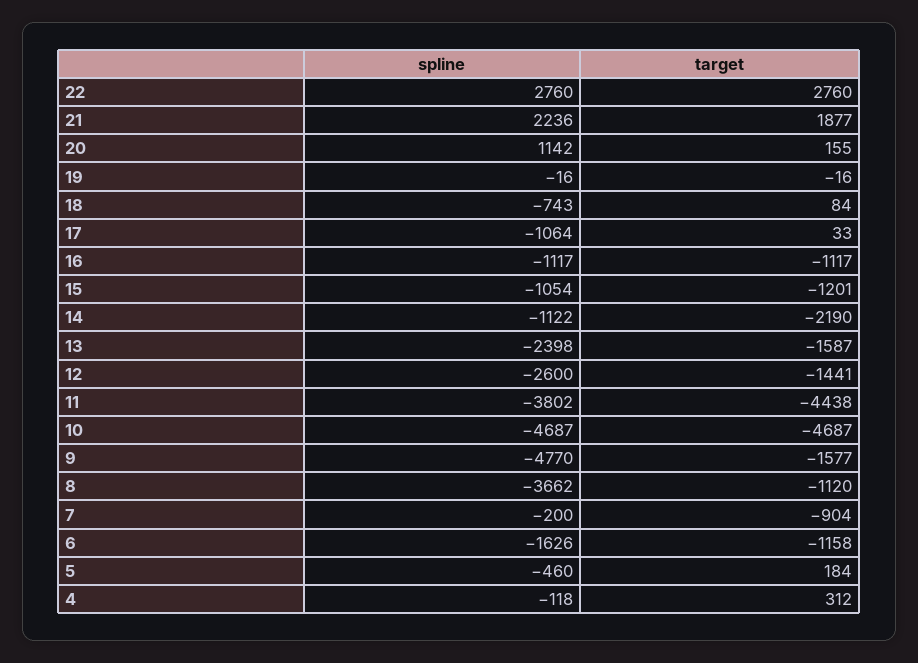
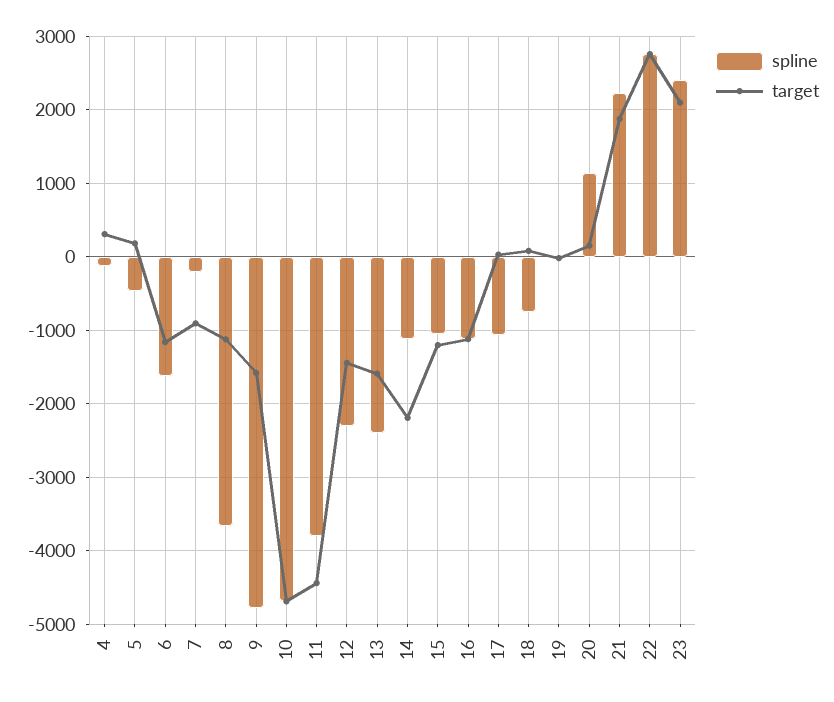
spline, 12: -2600 -> -2300
spline, 23: none -> 2400
target, 23: none -> 2100

